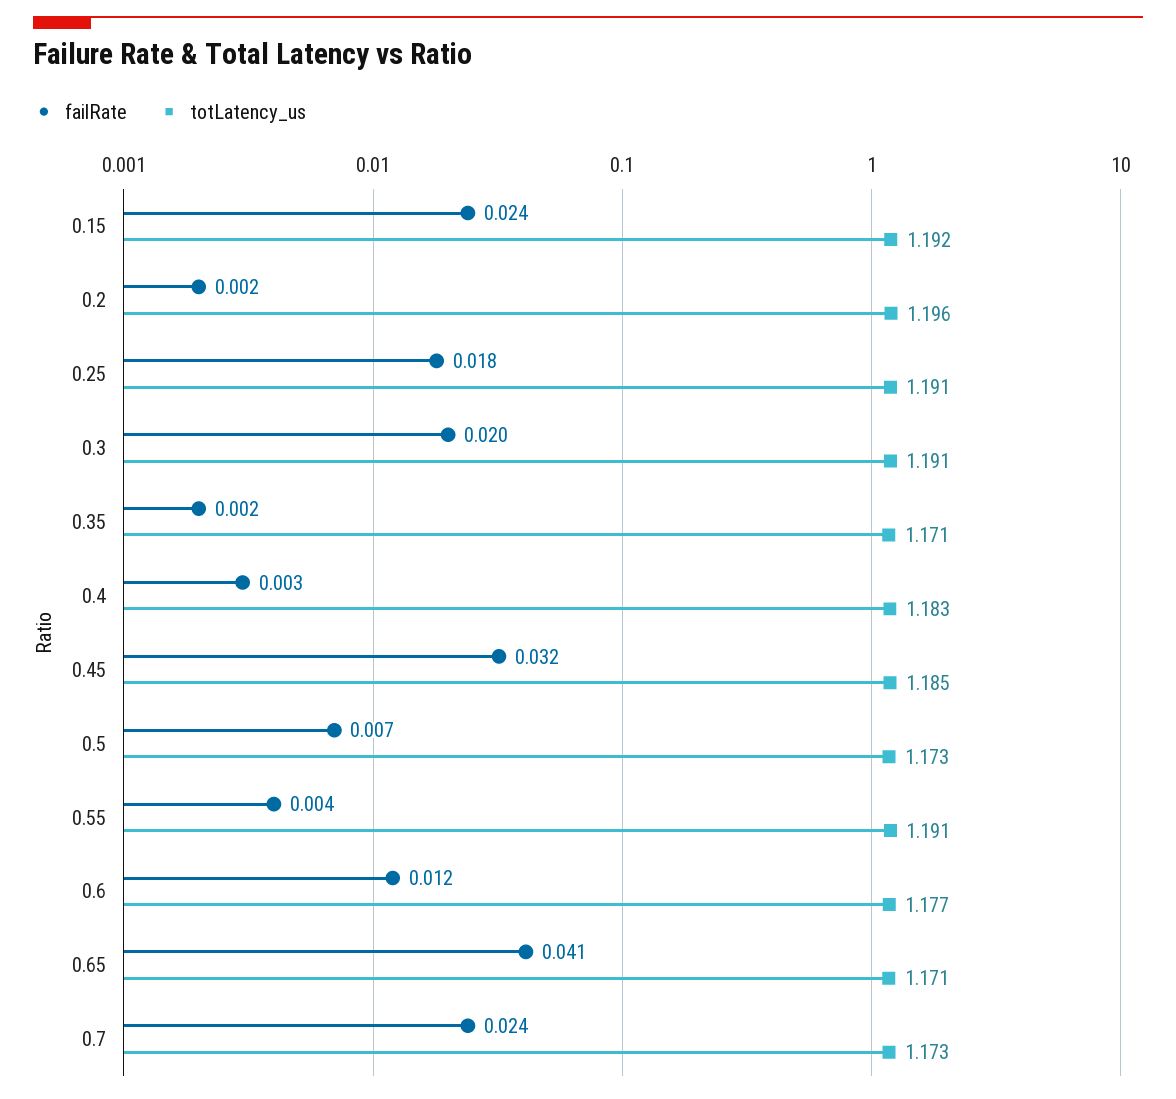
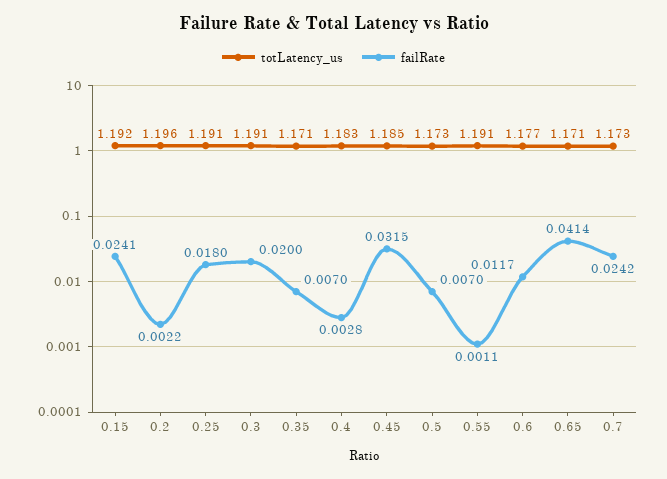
failRate, 0.35: 0.002 -> 0.007
failRate, 0.55: 0.004 -> 0.0011

